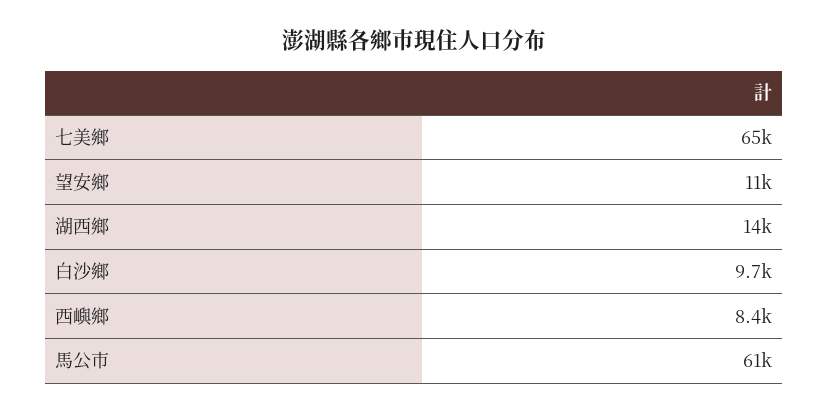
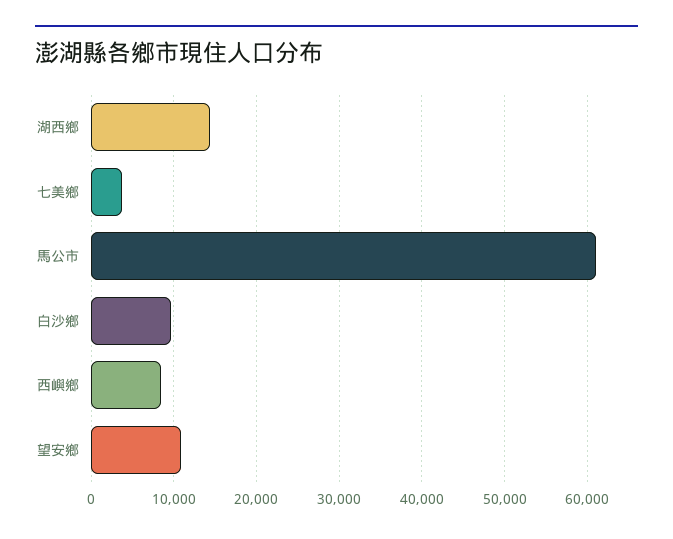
七美鄉: 65000 -> 4000

